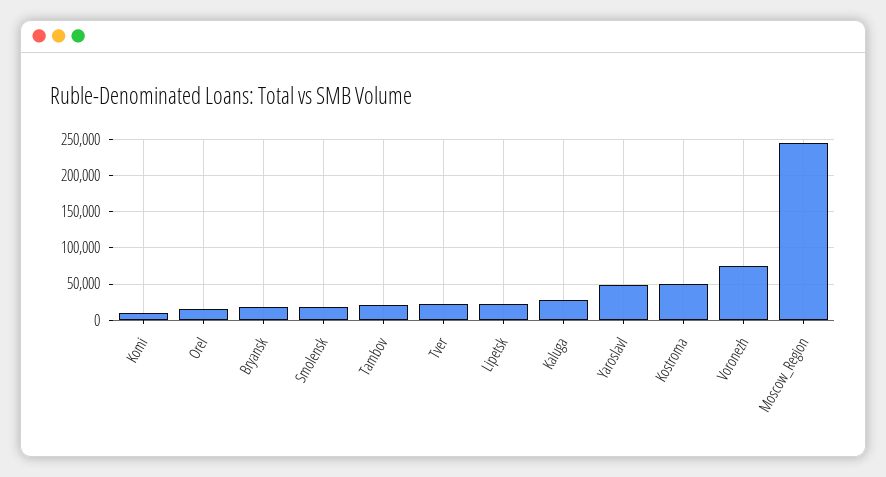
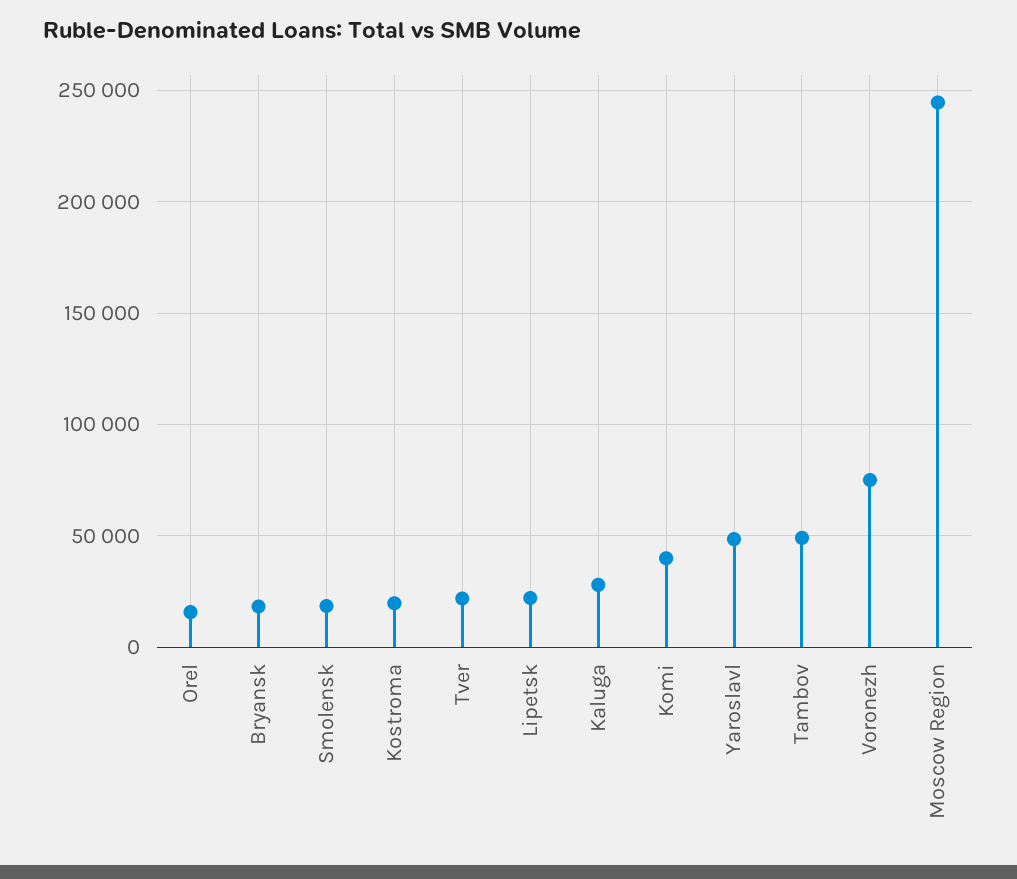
Komi: 10000 -> 40000
Tambov: 20000 -> 50000
Kostroma: 50000 -> 20000

